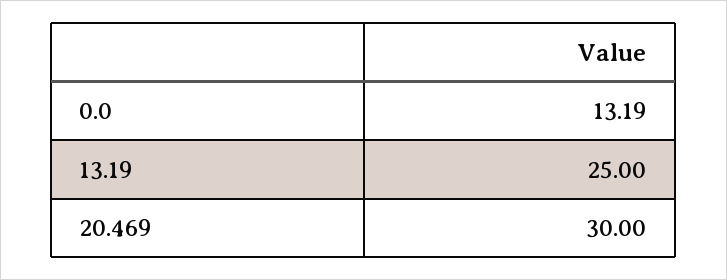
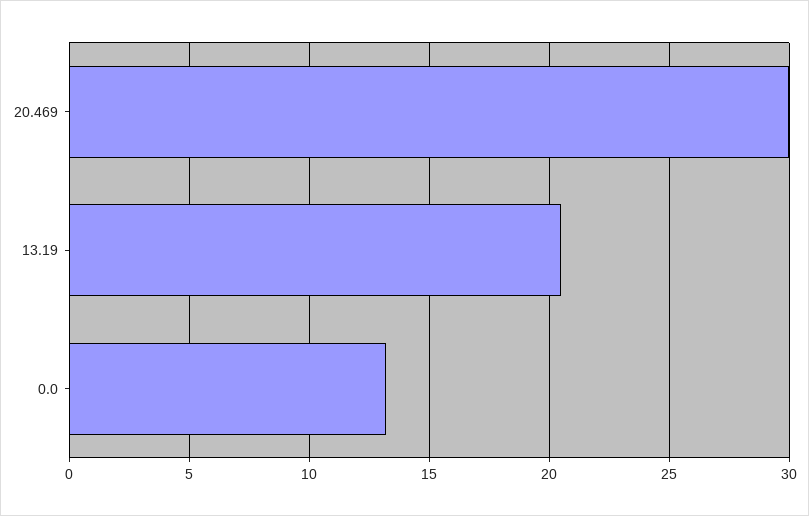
13.19: 25 -> 20.5

